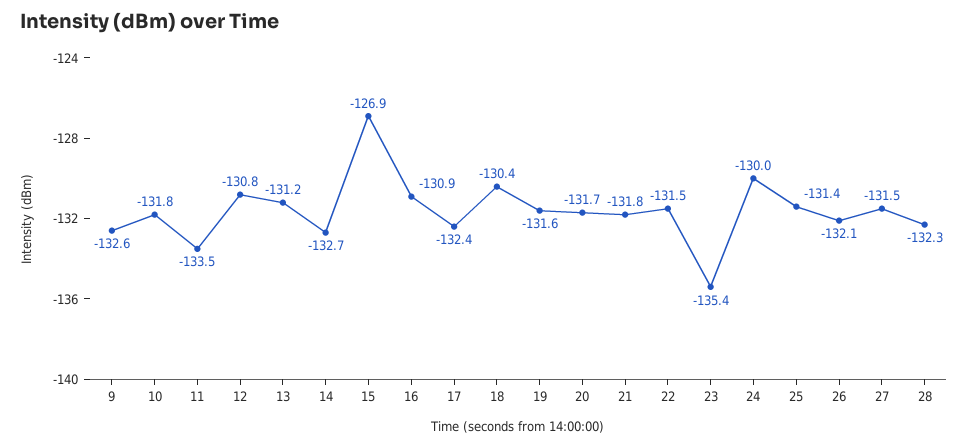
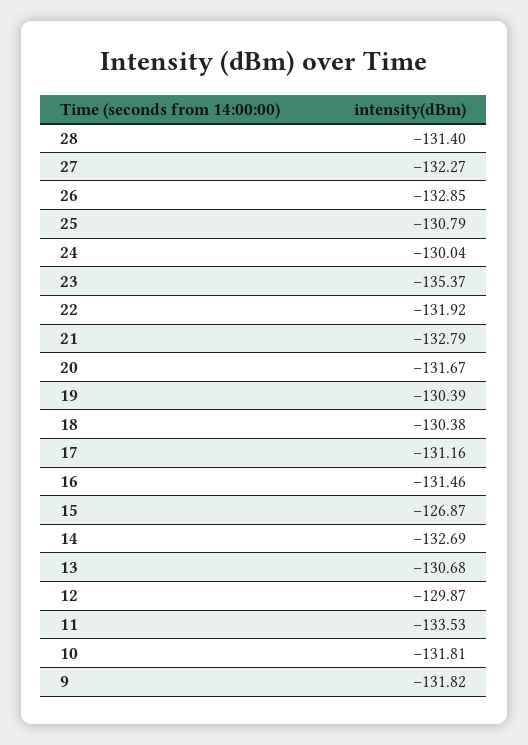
9: -132.6 -> -131.82
12: -130.8 -> -129.87
13: -131.2 -> -130.68
16: -130.9 -> -131.46
17: -132.4 -> -131.16
19: -131.6 -> -130.39
21: -131.8 -> -132.79
22: -131.5 -> -131.92
25: -131.4 -> -130.79
26: -132.1 -> -132.85
27: -131.5 -> -132.27
28: -132.3 -> -131.4

